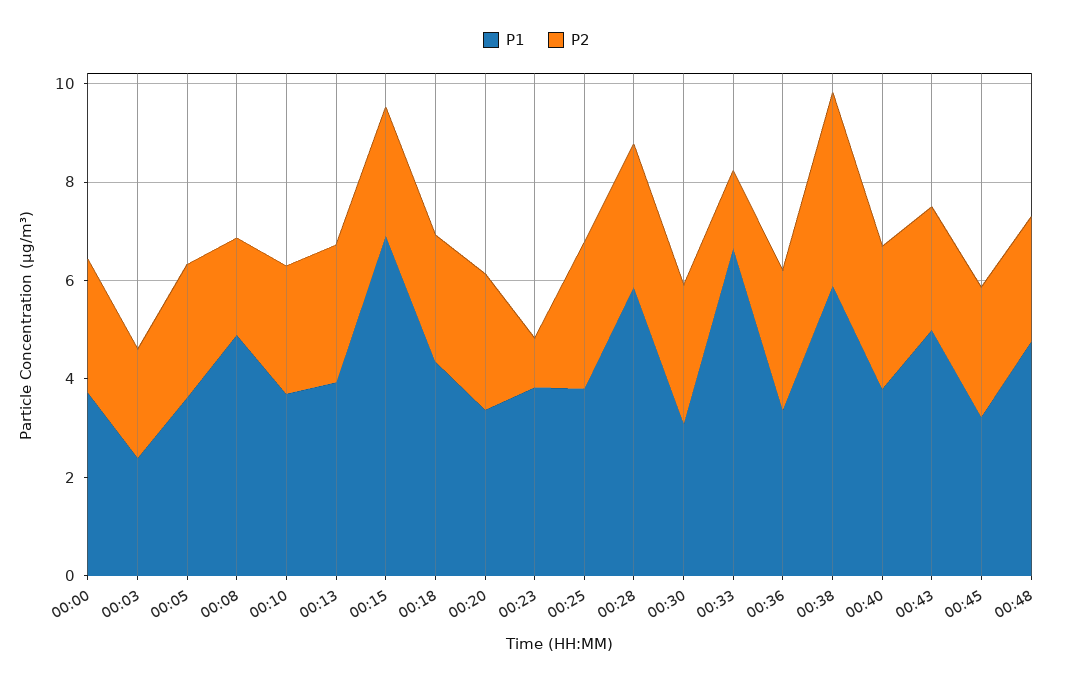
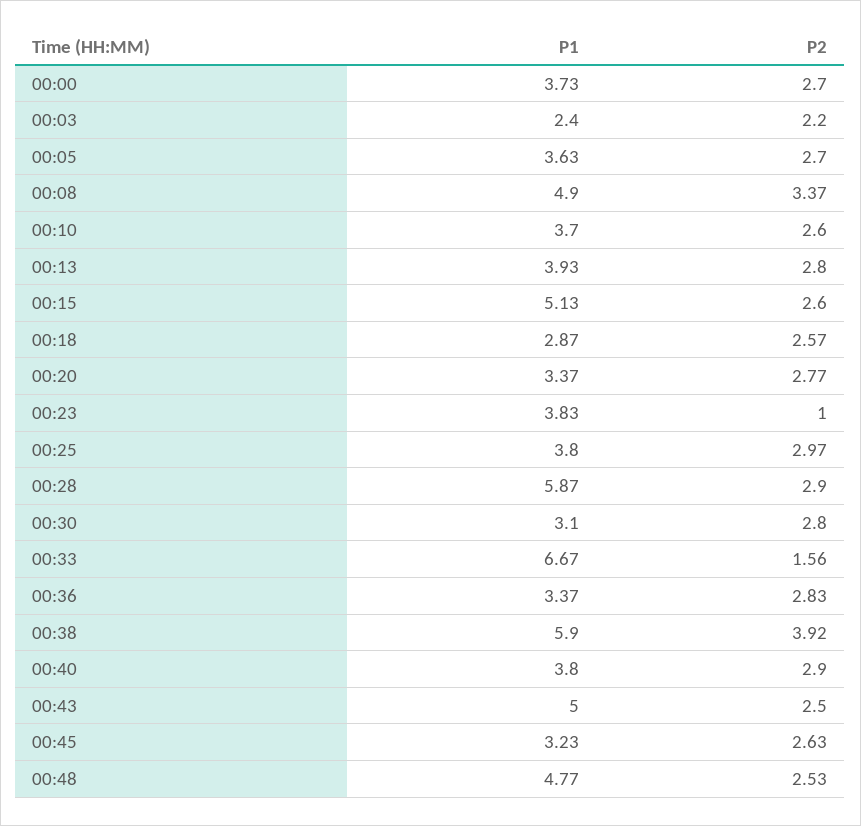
P2, 00:08: 2 -> 3.37
P1, 00:15: 7 -> 5.13
P1, 00:18: 4.5 -> 2.87

